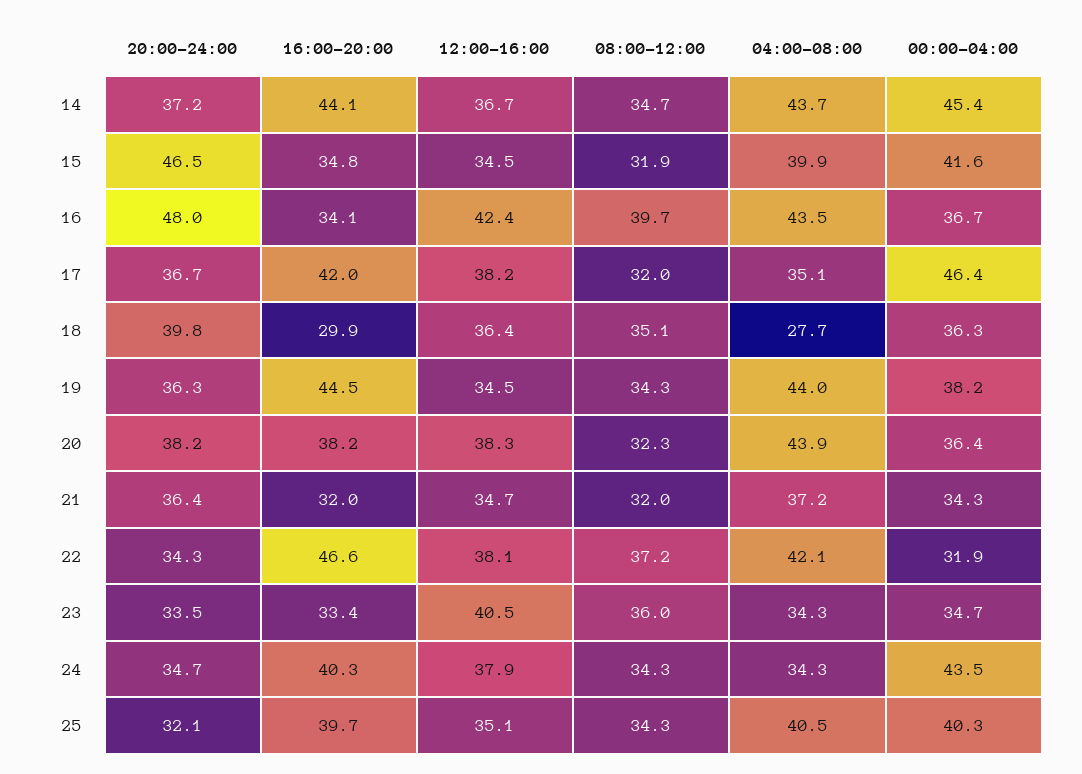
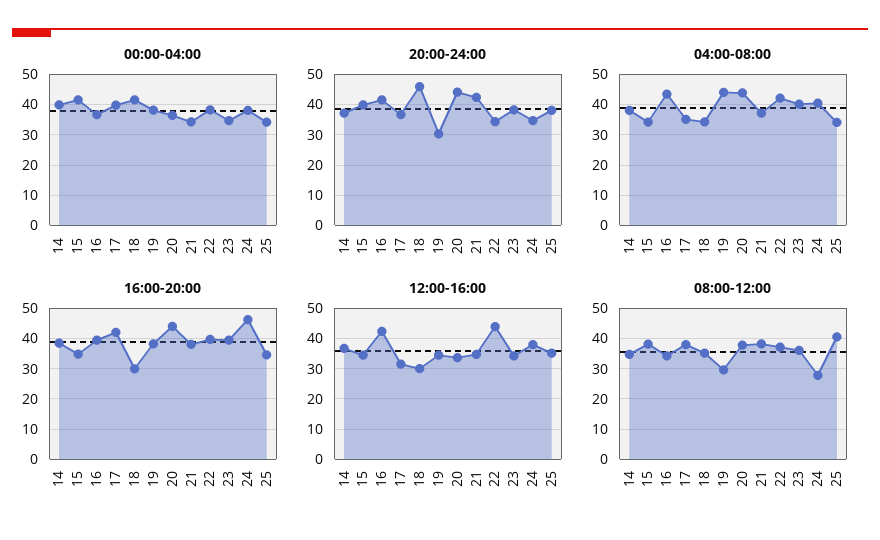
16:00-20:00, 14: 44.1 -> 38
04:00-08:00, 14: 43.7 -> 38
00:00-04:00, 14: 45.4 -> 40
20:00-24:00, 15: 46.5 -> 40
08:00-12:00, 15: 31.9 -> 38
04:00-08:00, 15: 39.9 -> 34
20:00-24:00, 16: 48 -> 42
16:00-20:00, 16: 34.1 -> 40
08:00-12:00, 16: 39.7 -> 34
12:00-16:00, 17: 38.2 -> 32
08:00-12:00, 17: 32 -> 38
00:00-04:00, 17: 46.4 -> 40
20:00-24:00, 18: 39.8 -> 46
12:00-16:00, 18: 36.4 -> 30
04:00-08:00, 18: 27.7 -> 34
00:00-04:00, 18: 36.3 -> 42
20:00-24:00, 19: 36.3 -> 30
16:00-20:00, 19: 44.5 -> 38
08:00-12:00, 19: 34.3 -> 30
20:00-24:00, 20: 38.2 -> 44
16:00-20:00, 20: 38.2 -> 44
12:00-16:00, 20: 38.3 -> 34
08:00-12:00, 20: 32.3 -> 38
20:00-24:00, 21: 36.4 -> 42
16:00-20:00, 21: 32 -> 38
08:00-12:00, 21: 32 -> 38
16:00-20:00, 22: 46.6 -> 40
12:00-16:00, 22: 38.1 -> 44
00:00-04:00, 22: 31.9 -> 38
20:00-24:00, 23: 33.5 -> 38
16:00-20:00, 23: 33.4 -> 40
12:00-16:00, 23: 40.5 -> 34
04:00-08:00, 23: 34.3 -> 40
16:00-20:00, 24: 40.3 -> 46
08:00-12:00, 24: 34.3 -> 28
04:00-08:00, 24: 34.3 -> 40
00:00-04:00, 24: 43.5 -> 38
20:00-24:00, 25: 32.1 -> 38
16:00-20:00, 25: 39.7 -> 34
08:00-12:00, 25: 34.3 -> 40
04:00-08:00, 25: 40.5 -> 34
00:00-04:00, 25: 40.3 -> 34

